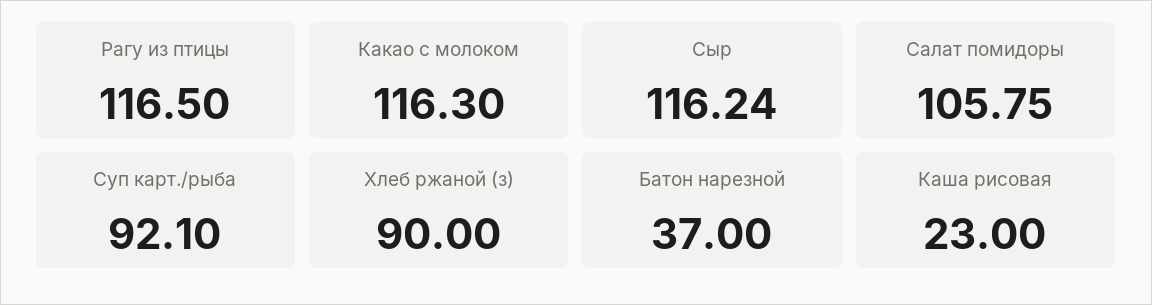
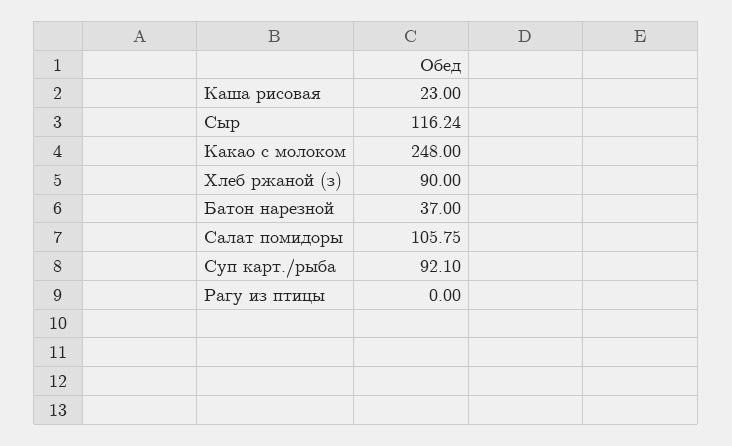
Рагу из птицы: 116.5 -> 0
Какао с молоком: 116.3 -> 248

